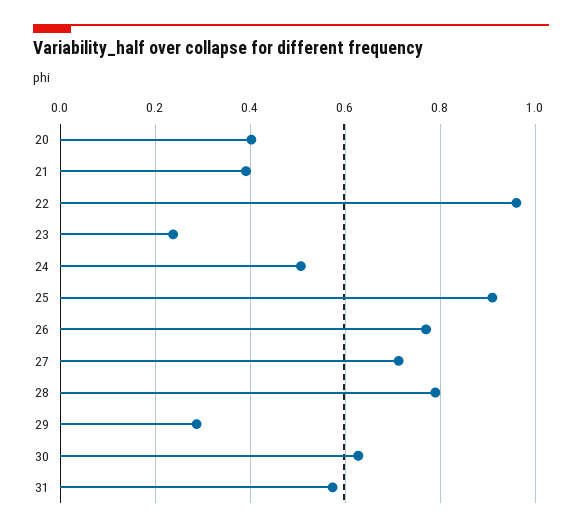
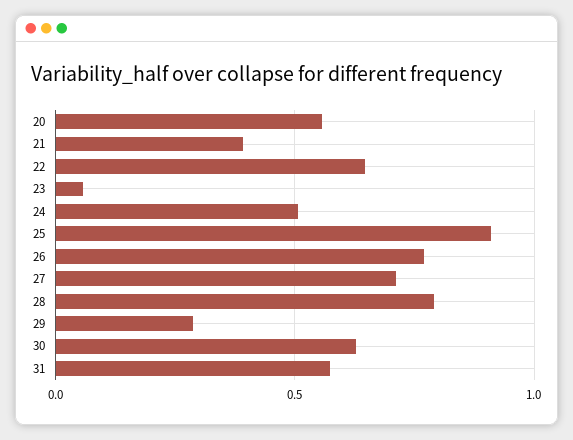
20: 0.4 -> 0.55
22: 0.96 -> 0.65
23: 0.24 -> 0.05

